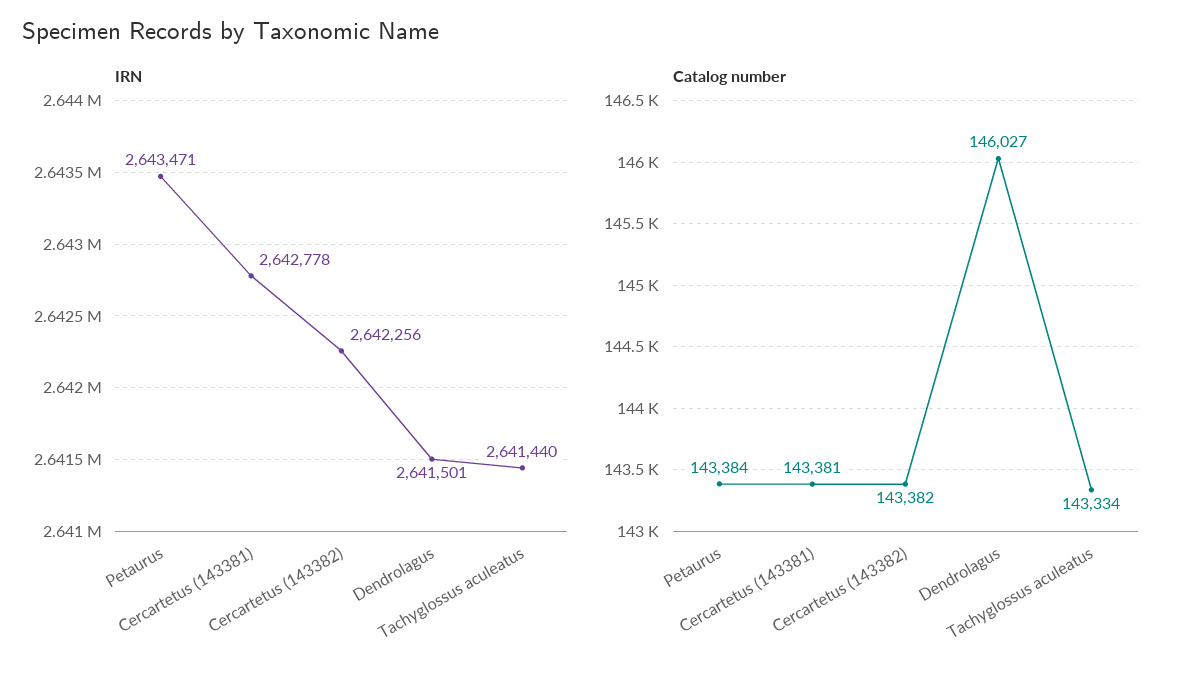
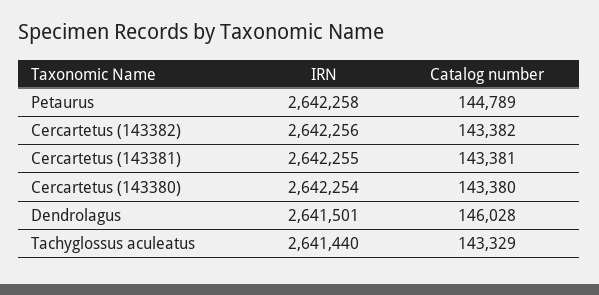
IRN, Petaurus: 2643471 -> 2642258
IRN, Cercartetus (143381): 2642778 -> 2642255
Catalog number, Petaurus: 143384 -> 144789
Catalog number, Dendrolagus: 146027 -> 146028
Catalog number, Tachyglossus aculeatus: 143334 -> 143329
IRN, Cercartetus (143380): none -> 2642254
Catalog number, Cercartetus (143380): none -> 143380

